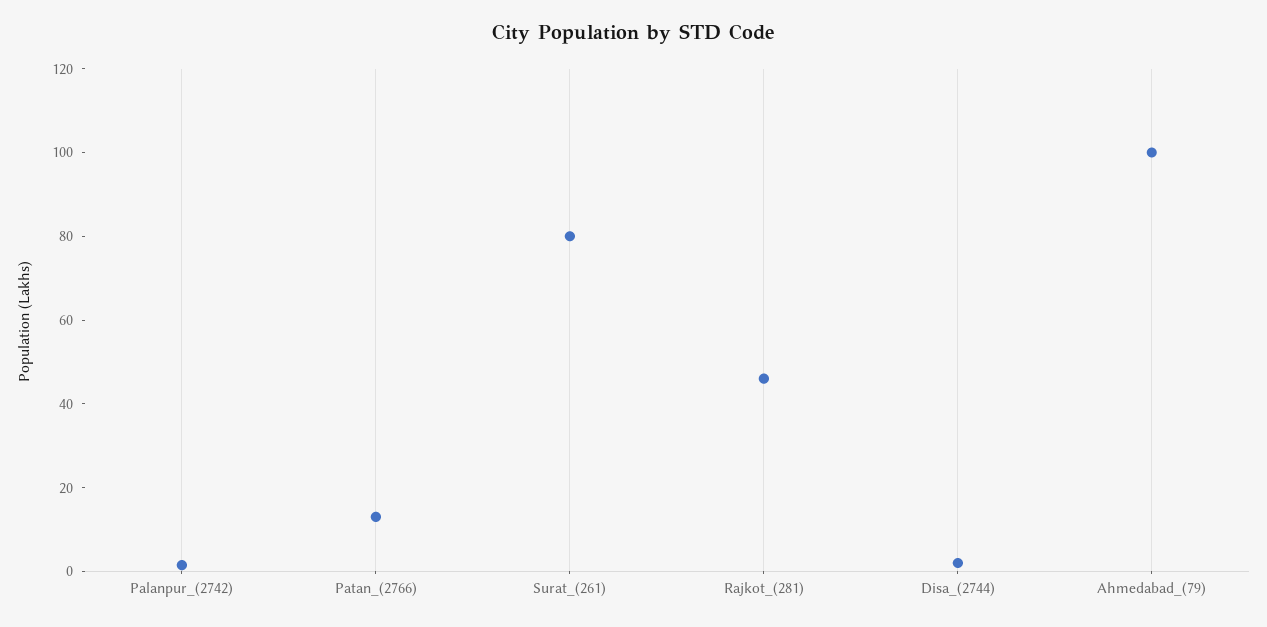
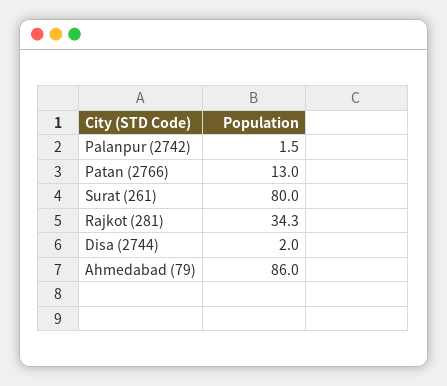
Rajkot_(281): 45 -> 34.3
Ahmedabad_(79): 100 -> 86

